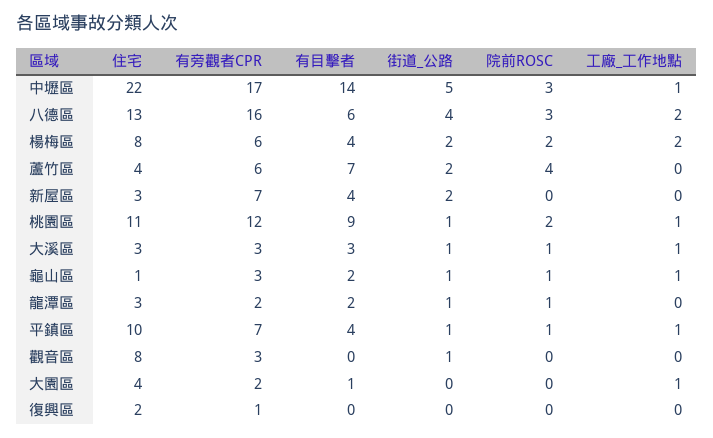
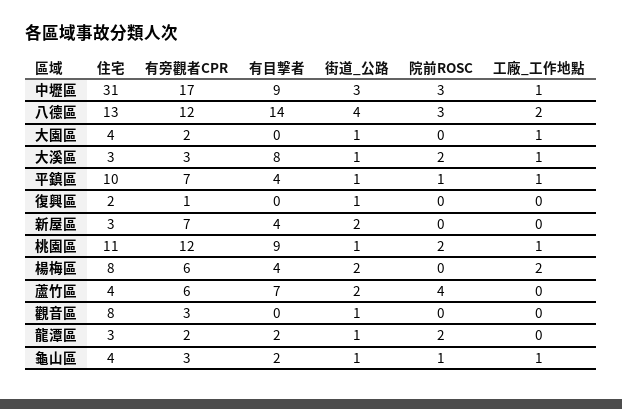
住宅, 中壢區: 22 -> 31
有目擊者, 中壢區: 14 -> 9
街道_公路, 中壢區: 5 -> 3
有旁觀者CPR, 八德區: 16 -> 12
有目擊者, 八德區: 6 -> 14
院前ROSC, 楊梅區: 2 -> 0
有目擊者, 大溪區: 3 -> 8
院前ROSC, 大溪區: 1 -> 2
住宅, 龜山區: 1 -> 4
院前ROSC, 龍潭區: 1 -> 2
有目擊者, 大園區: 1 -> 0
街道_公路, 大園區: 0 -> 1
街道_公路, 復興區: 0 -> 1

